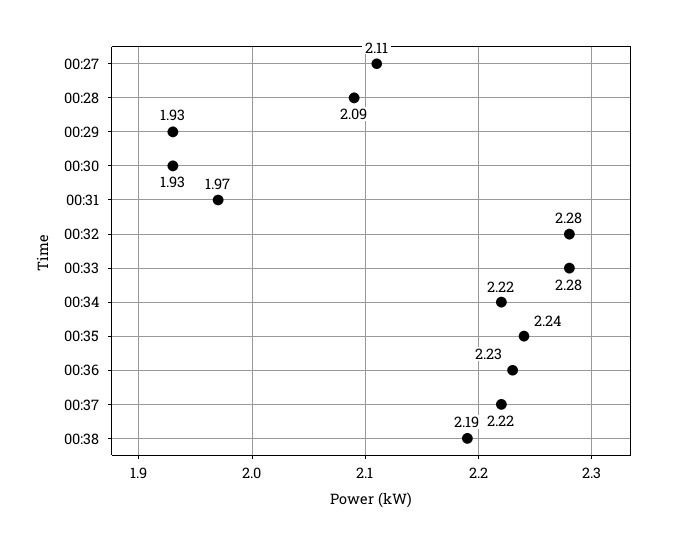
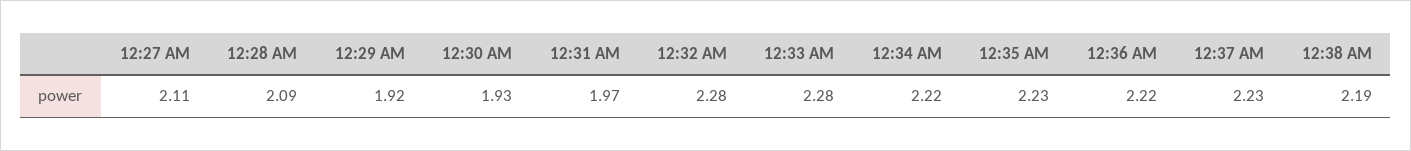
00:29: 1.93 -> 1.92
00:35: 2.24 -> 2.23
00:36: 2.23 -> 2.22
00:37: 2.22 -> 2.23

